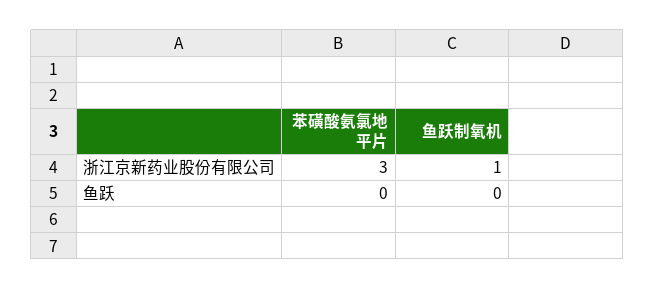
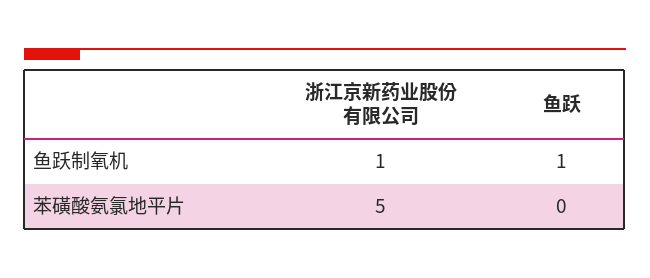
苯磺酸氨氯地平片, 浙江京新药业股份有限公司: 3 -> 5
鱼跃制氧机, 鱼跃: 0 -> 1

